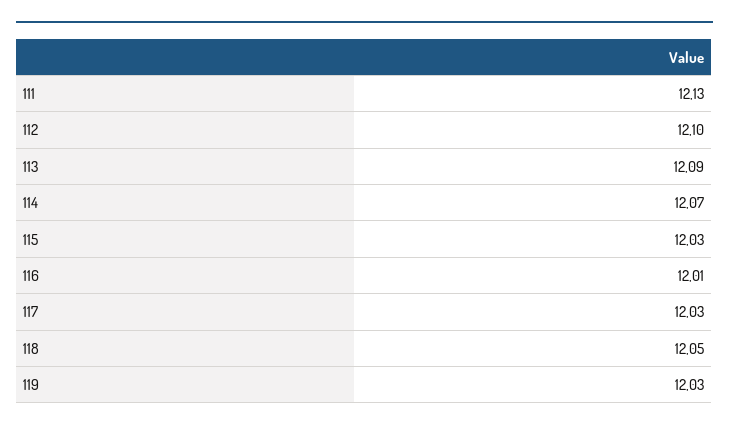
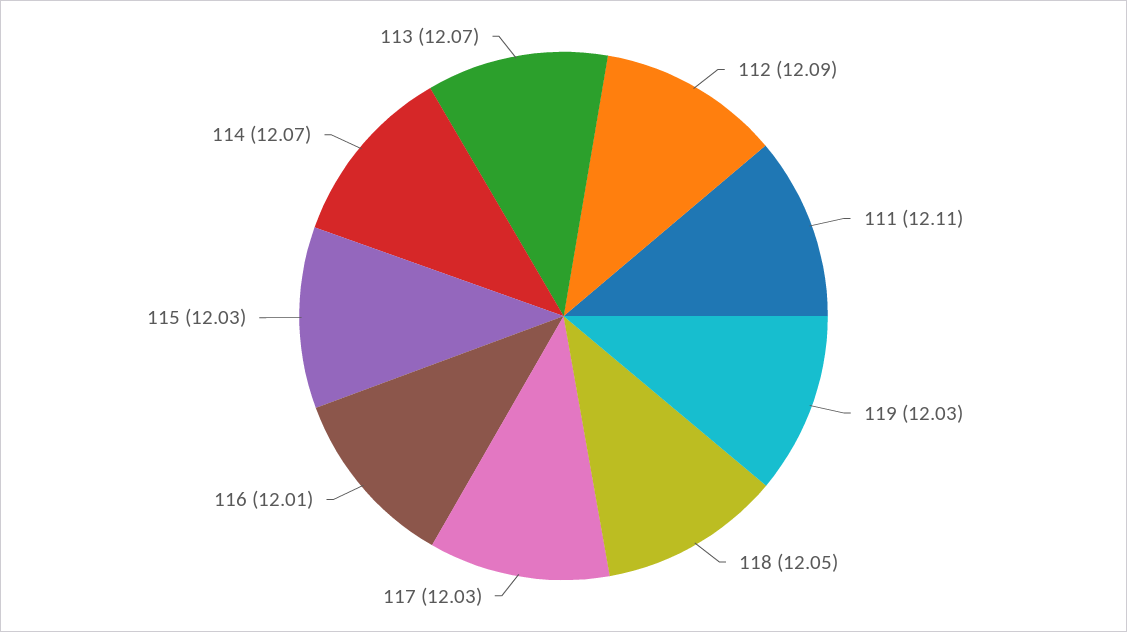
111: 12.13 -> 12.11
112: 12.1 -> 12.09
113: 12.09 -> 12.07

